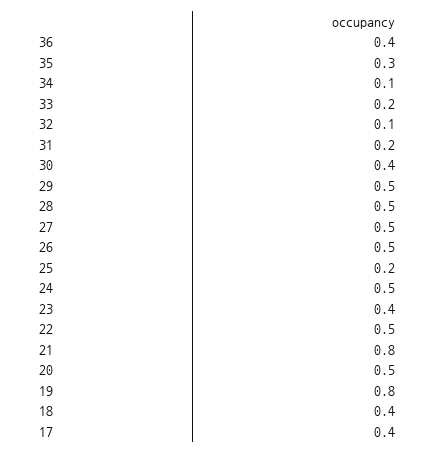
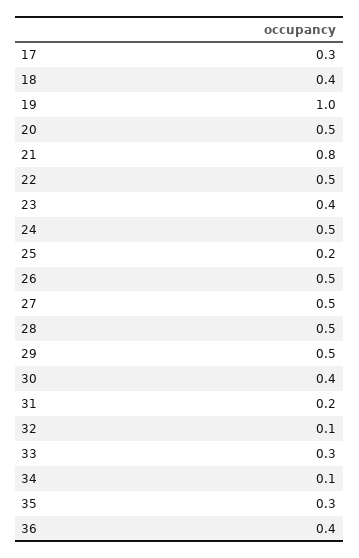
33: 0.2 -> 0.3
19: 0.8 -> 1
17: 0.4 -> 0.3

